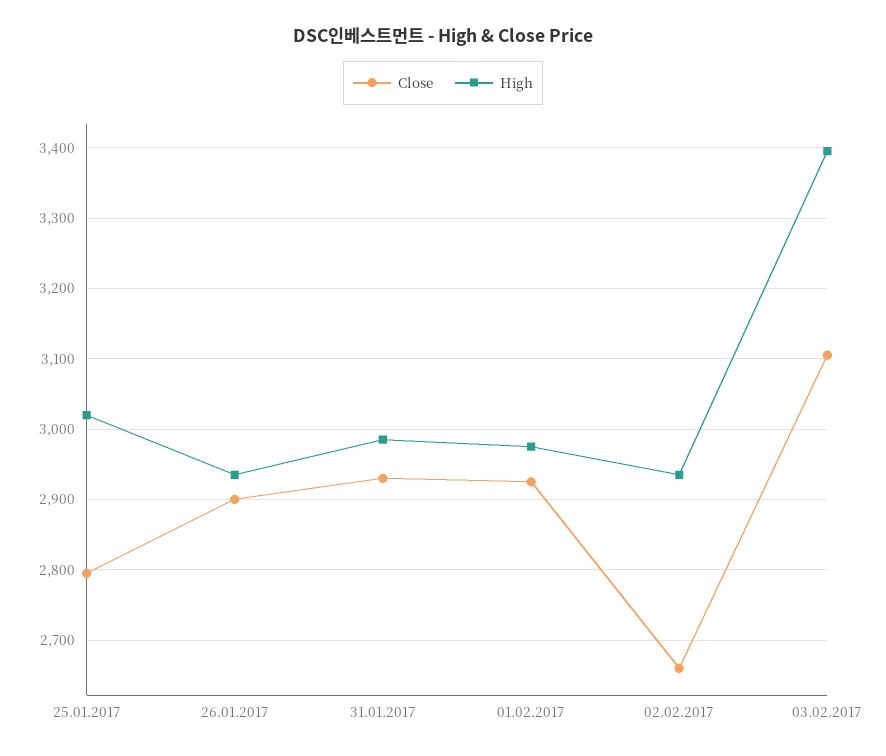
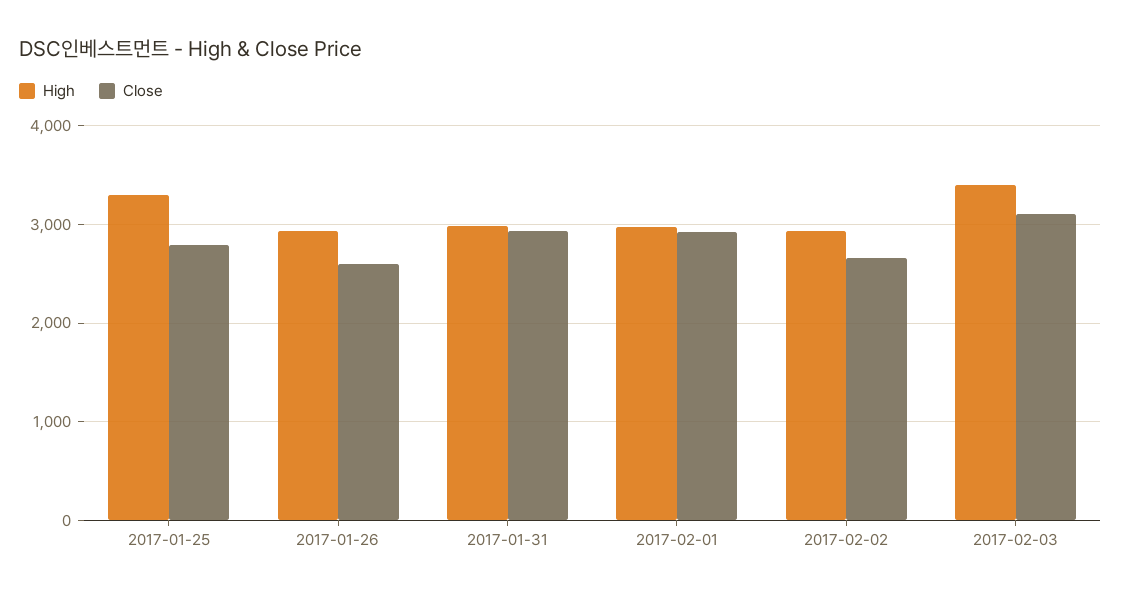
High, 25.01.2017: 3020 -> 3300
Close, 26.01.2017: 2900 -> 2600

